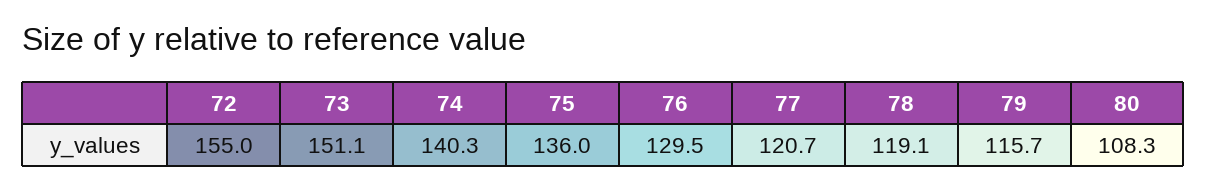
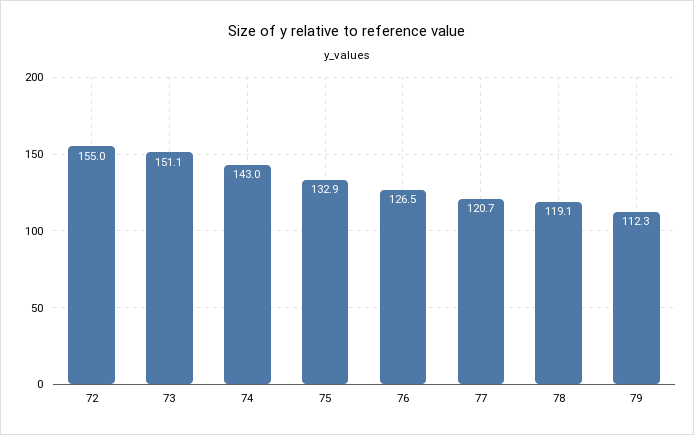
74: 140.3 -> 143
75: 136 -> 132.9
76: 129.5 -> 126.5
79: 115.7 -> 112.3
80: 108.3 -> none

